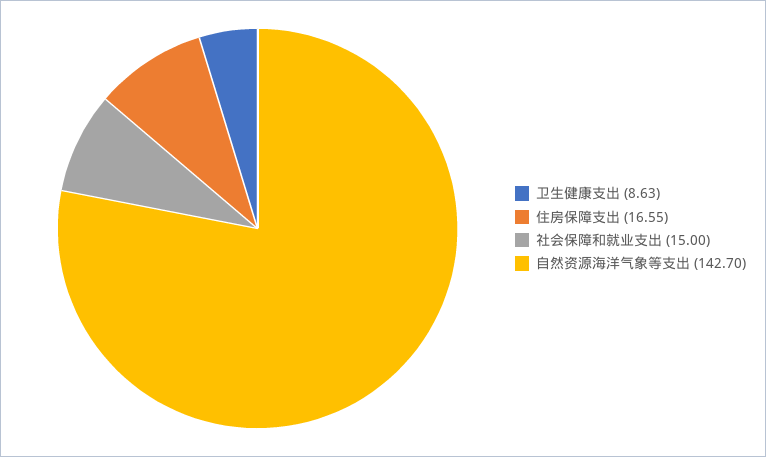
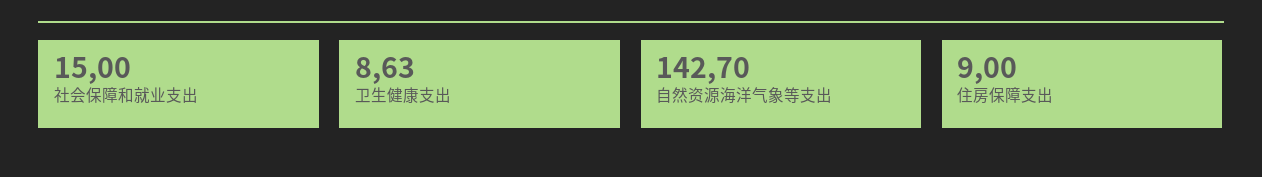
住房保障支出: 16.55 -> 9

